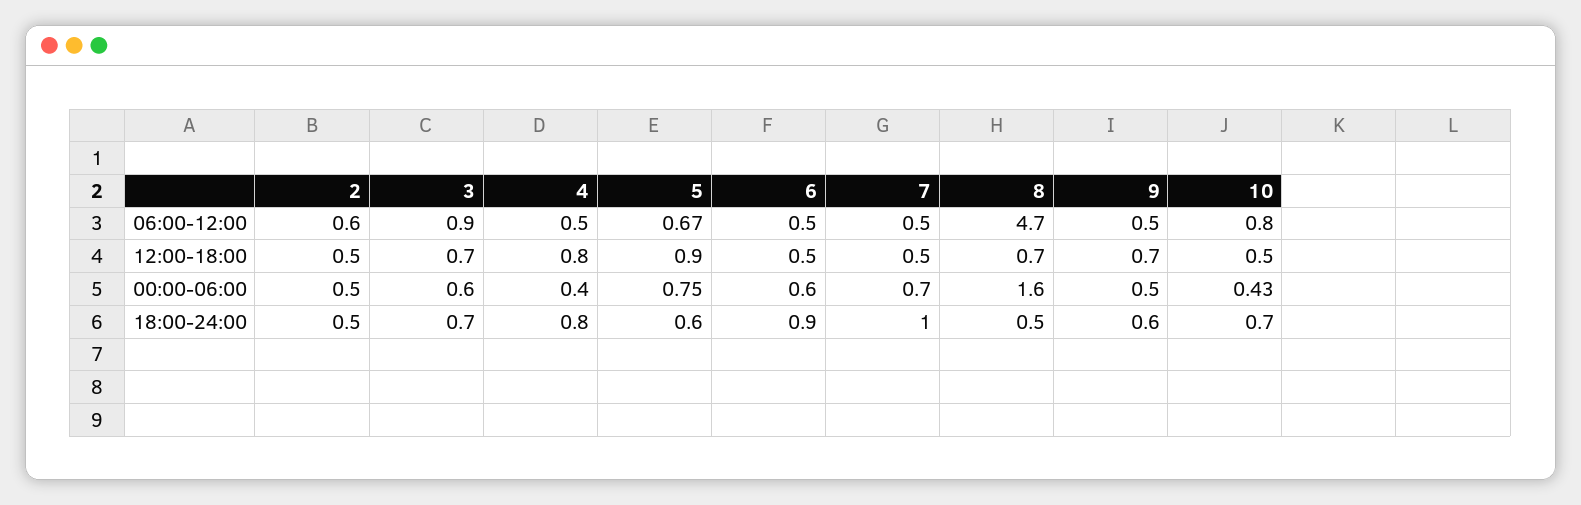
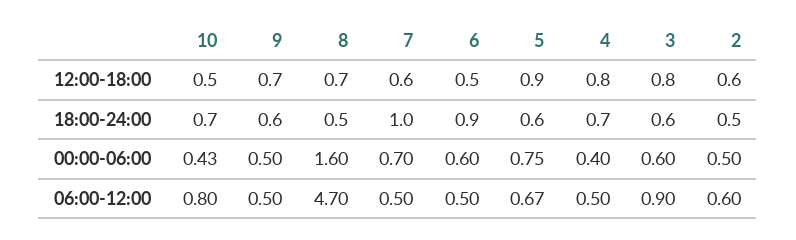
2, 12:00-18:00: 0.5 -> 0.6
3, 12:00-18:00: 0.7 -> 0.8
7, 12:00-18:00: 0.5 -> 0.6
3, 18:00-24:00: 0.7 -> 0.6
4, 18:00-24:00: 0.8 -> 0.7

